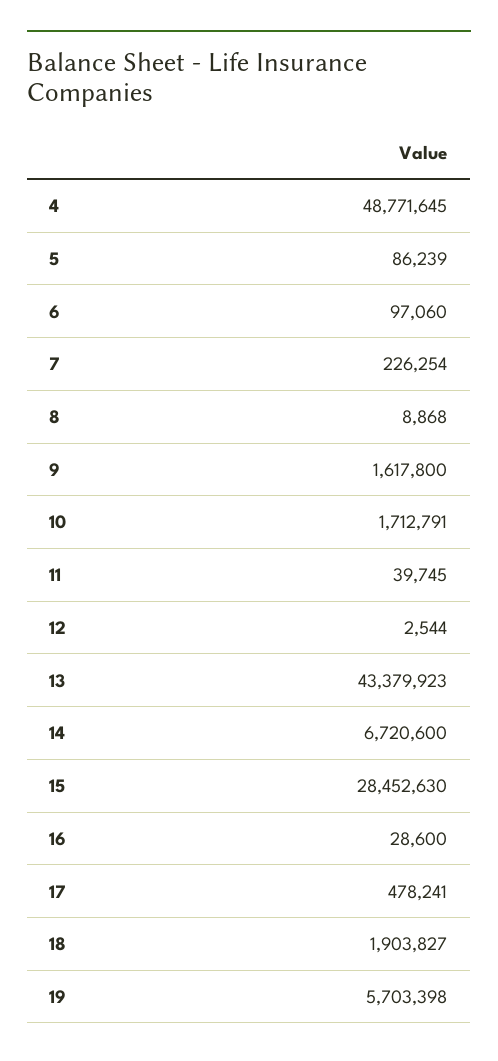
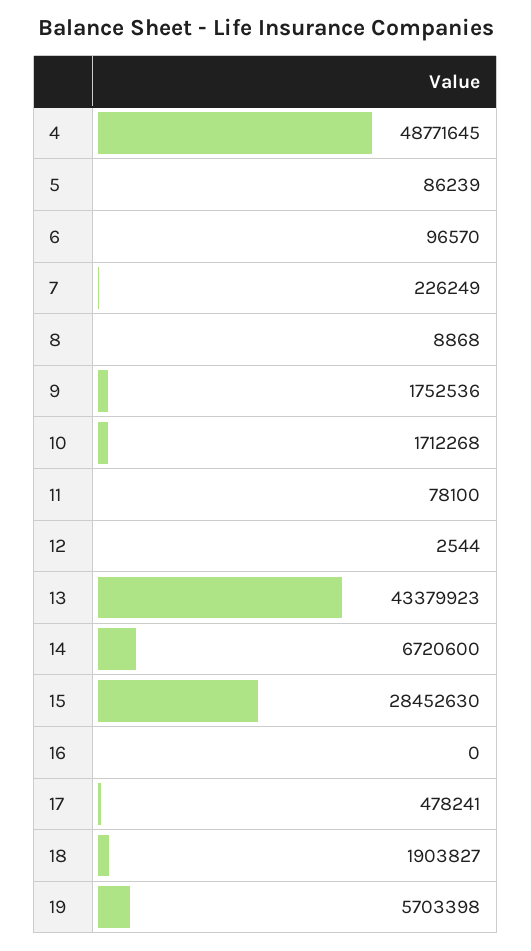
6: 97060 -> 96570
7: 226254 -> 226249
9: 1617800 -> 1752536
10: 1712791 -> 1712268
11: 39745 -> 78100
16: 28600 -> 0

